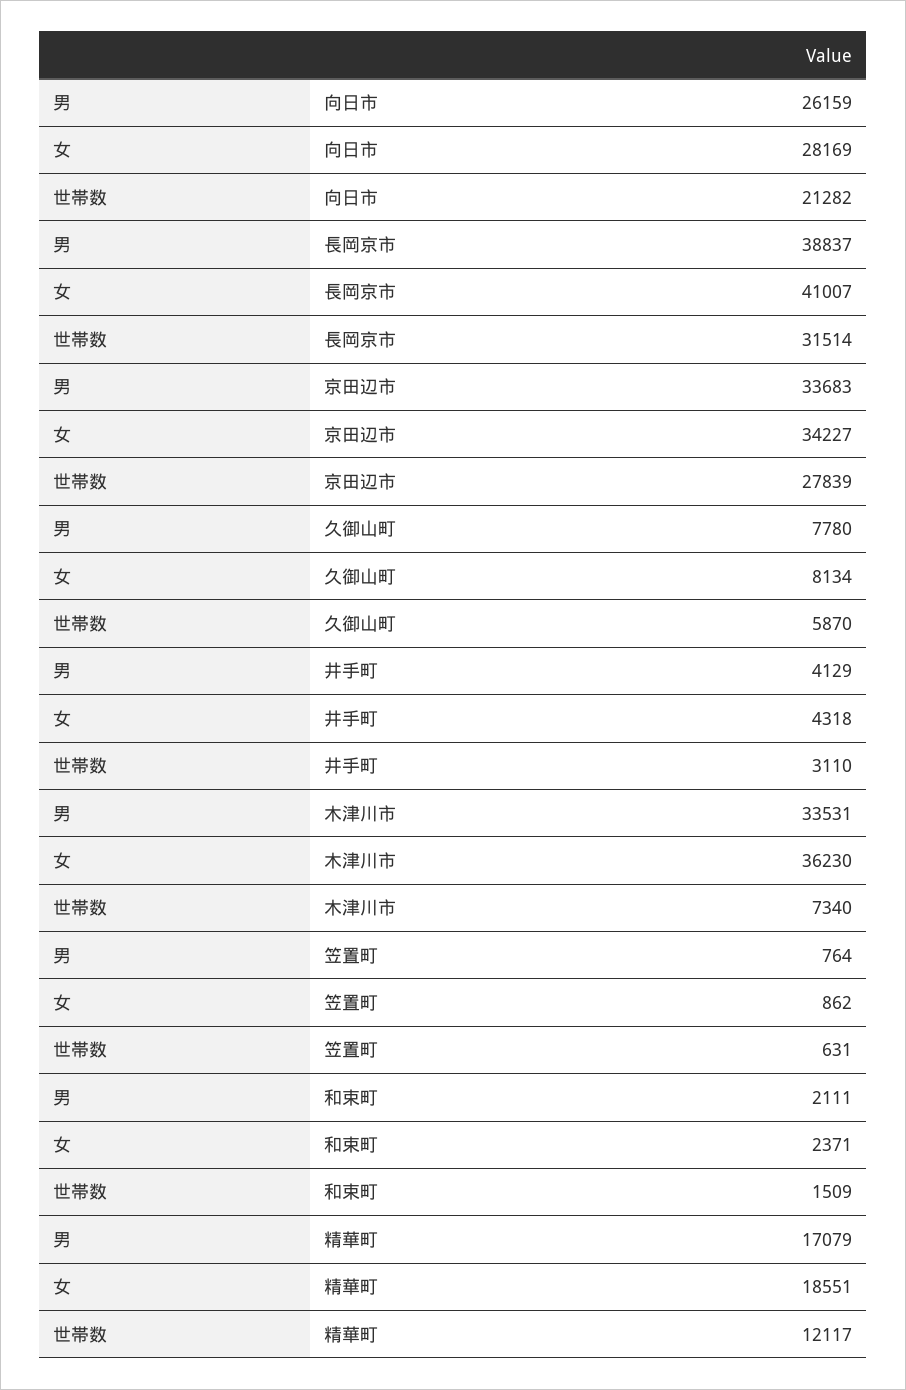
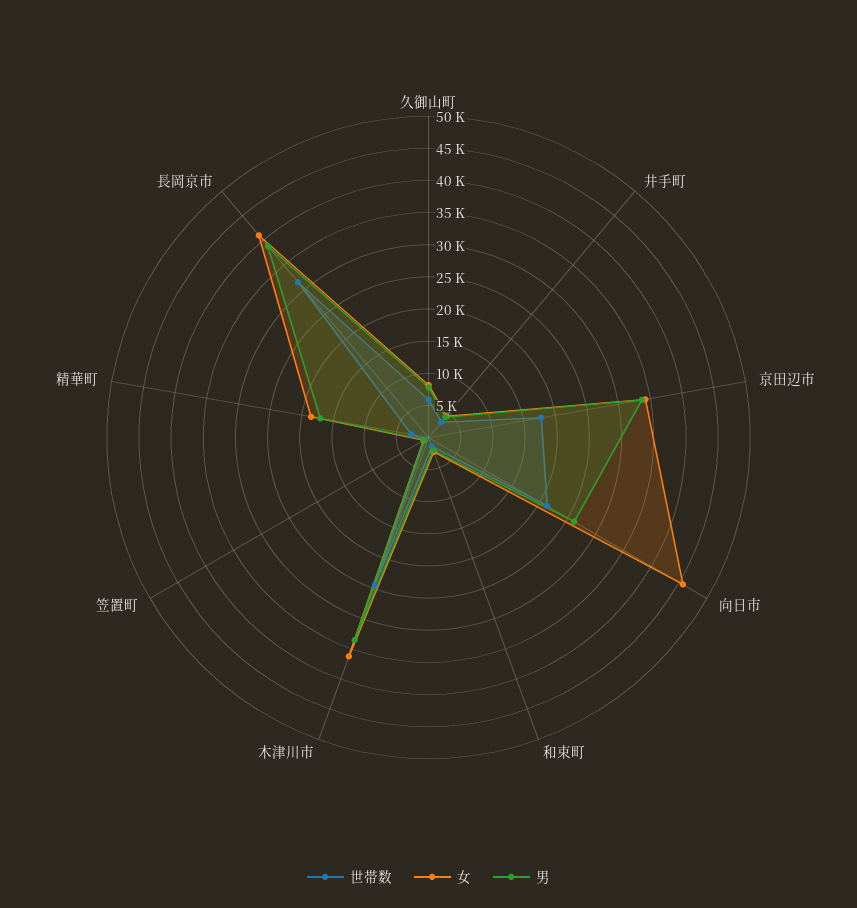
女, 向日市: 28169 -> 45000
世帯数, 京田辺市: 27839 -> 17500
世帯数, 木津川市: 7340 -> 25000
世帯数, 精華町: 12117 -> 2500

